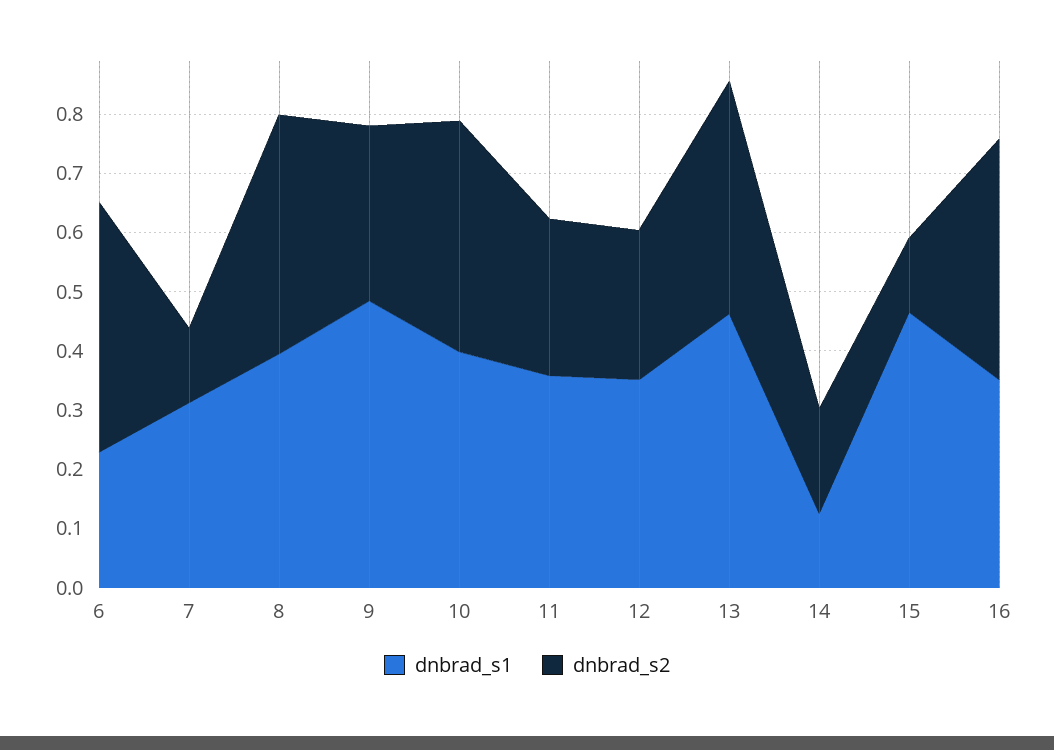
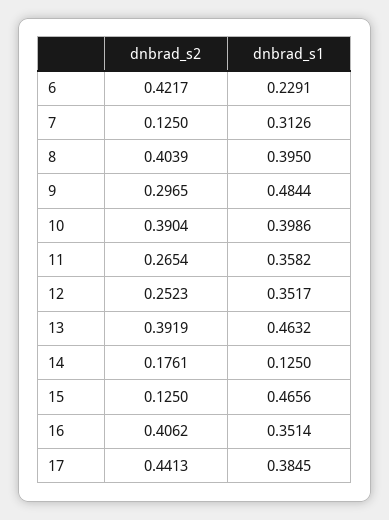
dnbrad_s2, 17: none -> 0.4413
dnbrad_s1, 17: none -> 0.3845

